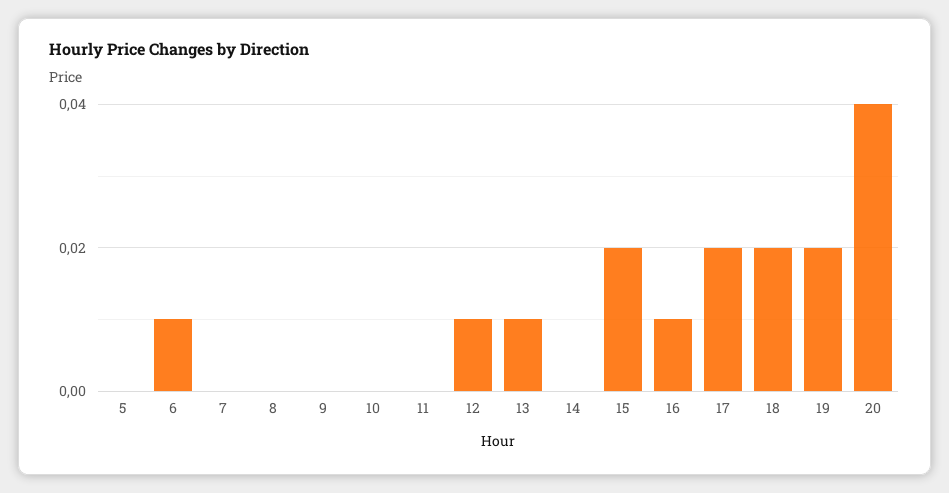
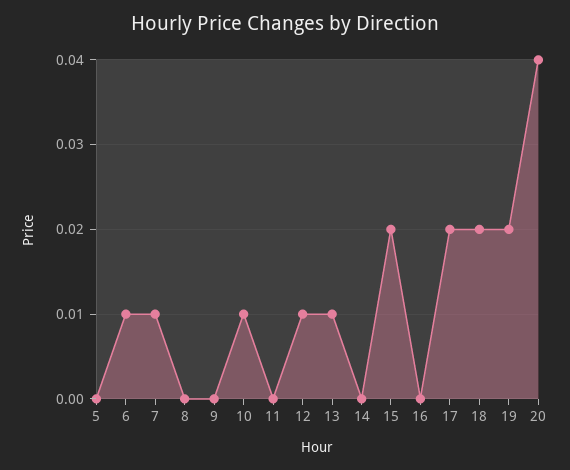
7: 0 -> 0.01
10: 0 -> 0.01
16: 0.01 -> 0

